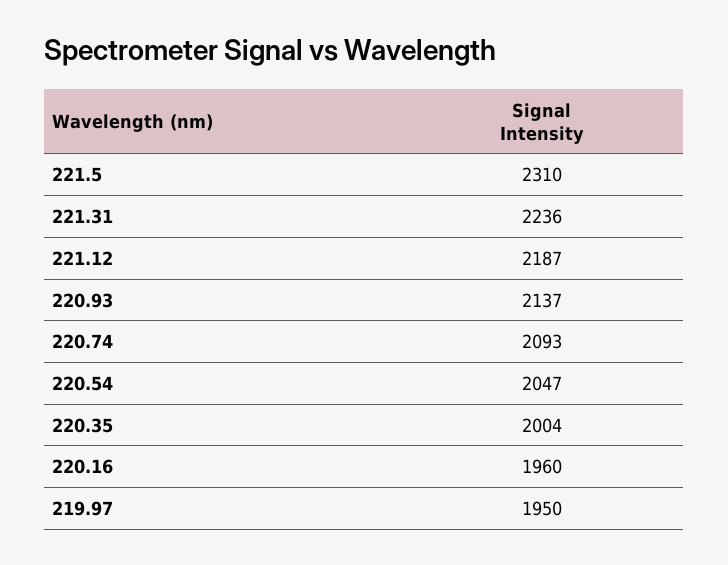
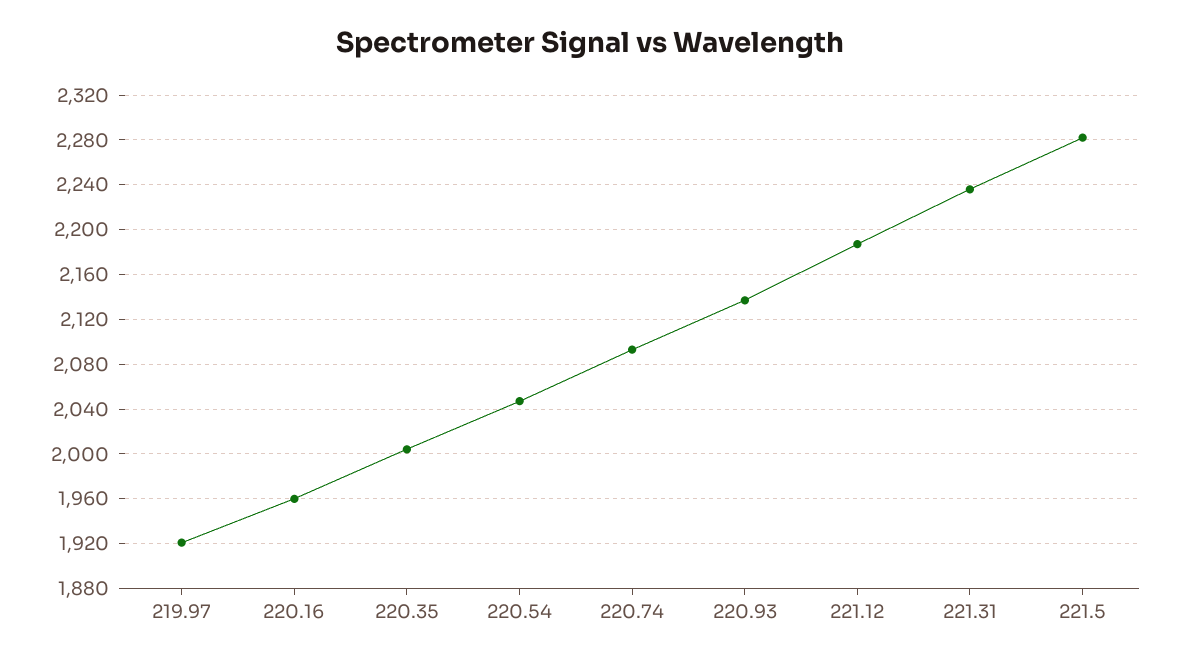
221.5: 2310 -> 2280
219.97: 1950 -> 1920

